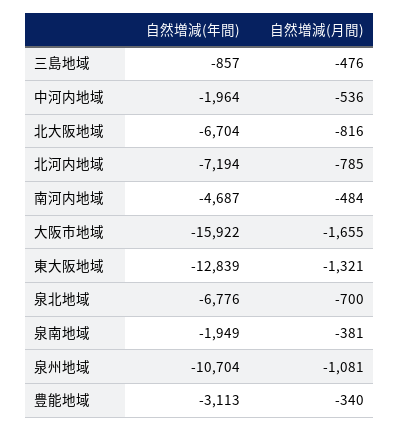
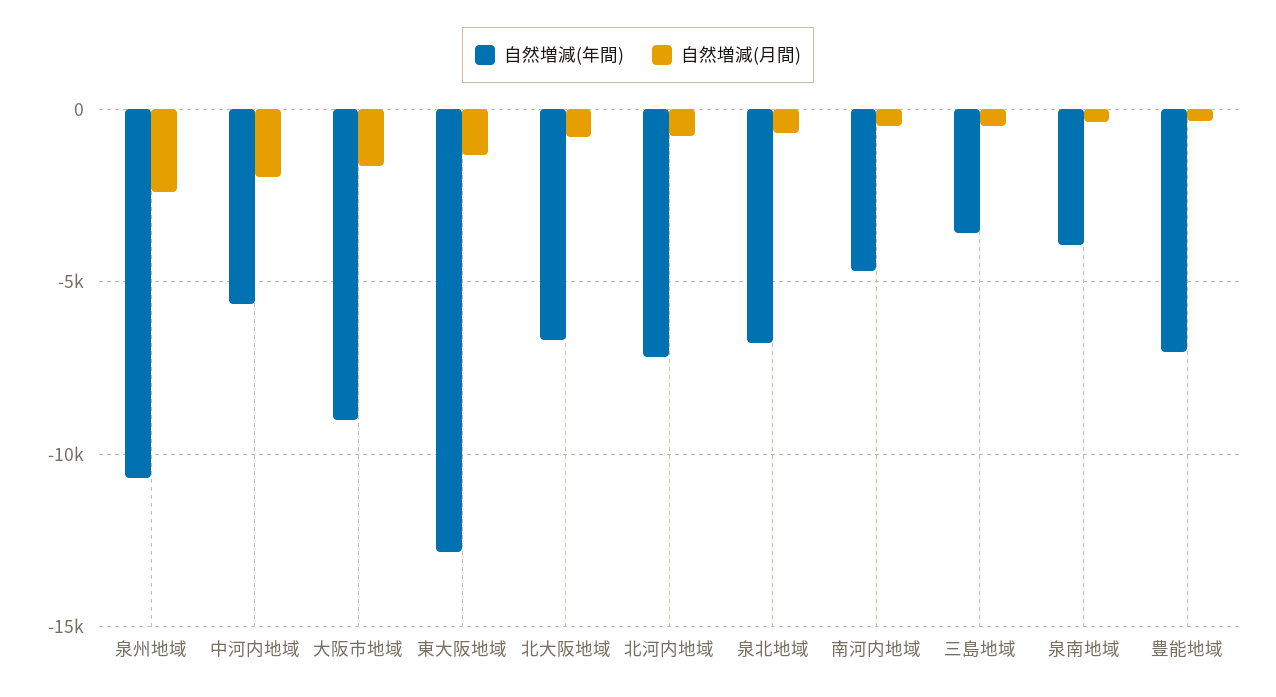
自然増減(年間), 三島地域: -857 -> -3500
自然増減(年間), 中河内地域: -1964 -> -5500
自然増減(月間), 中河内地域: -536 -> -2000
自然増減(年間), 大阪市地域: -15922 -> -9000
自然増減(年間), 泉南地域: -1949 -> -4000
自然増減(月間), 泉州地域: -1081 -> -2500
自然増減(年間), 豊能地域: -3113 -> -7000

